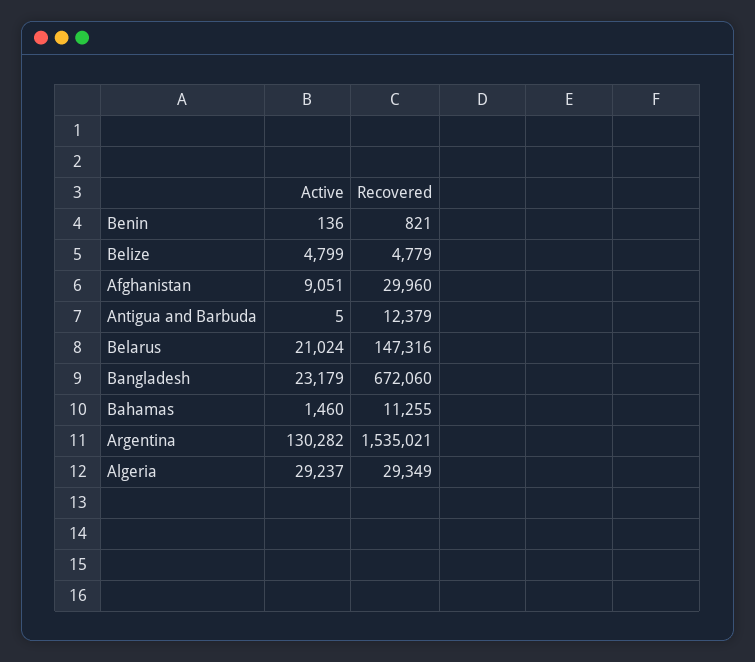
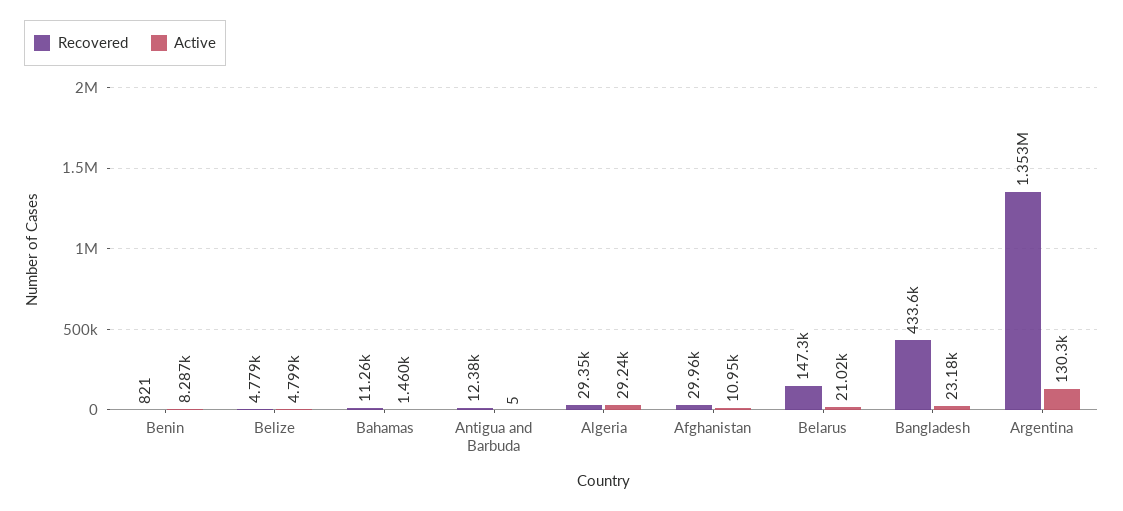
Active, Benin: 136 -> 8287
Active, Afghanistan: 9051 -> 10950
Recovered, Bangladesh: 672060 -> 433600
Recovered, Argentina: 1535021 -> 1353000

